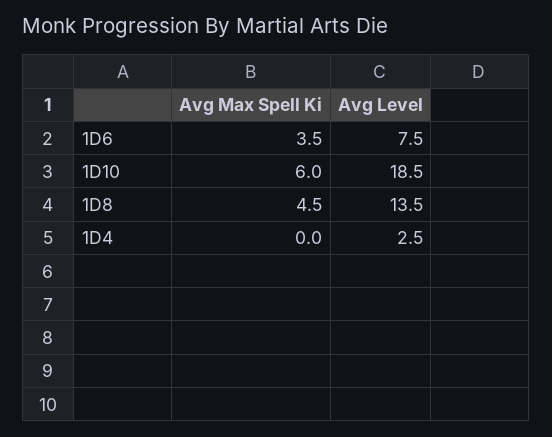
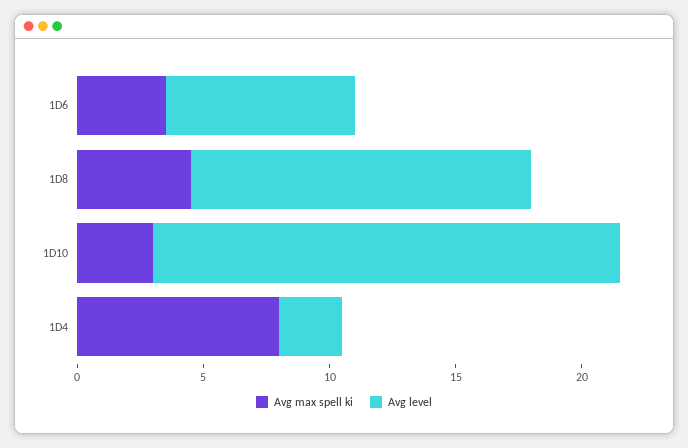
Avg Max Spell Ki, 1D10: 6 -> 3
Avg Max Spell Ki, 1D4: 0 -> 8

